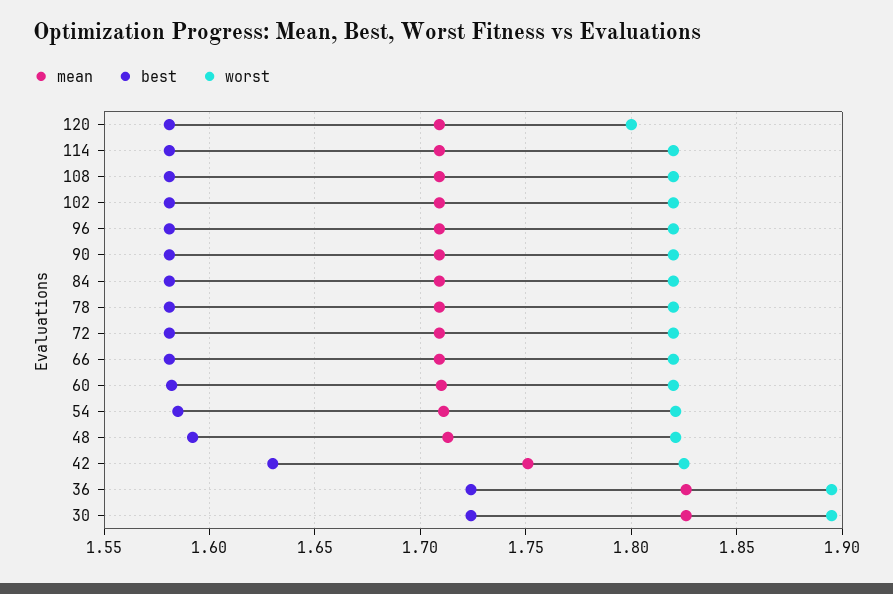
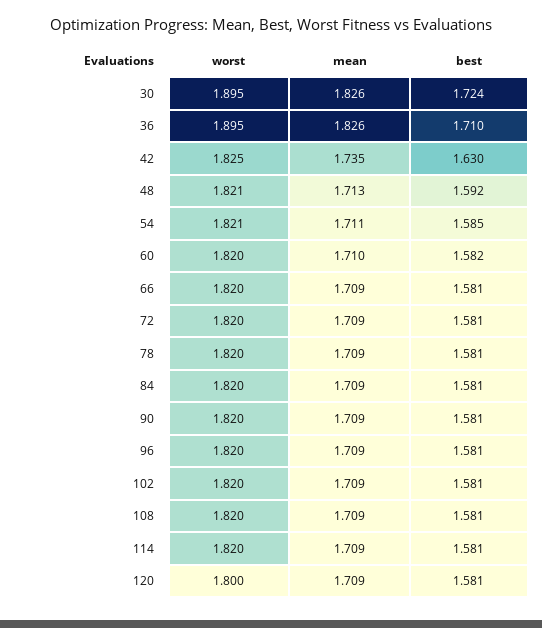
mean, 42: 1.75 -> 1.735
best, 36: 1.725 -> 1.71

